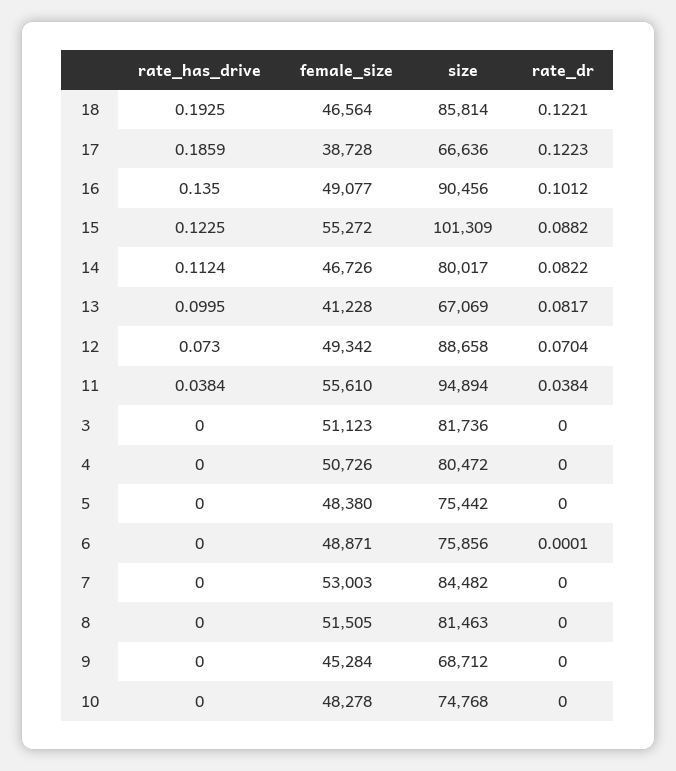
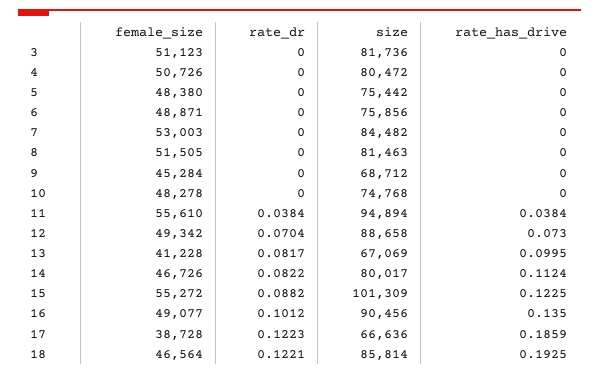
rate_dr, 6: 0.0001 -> 0

